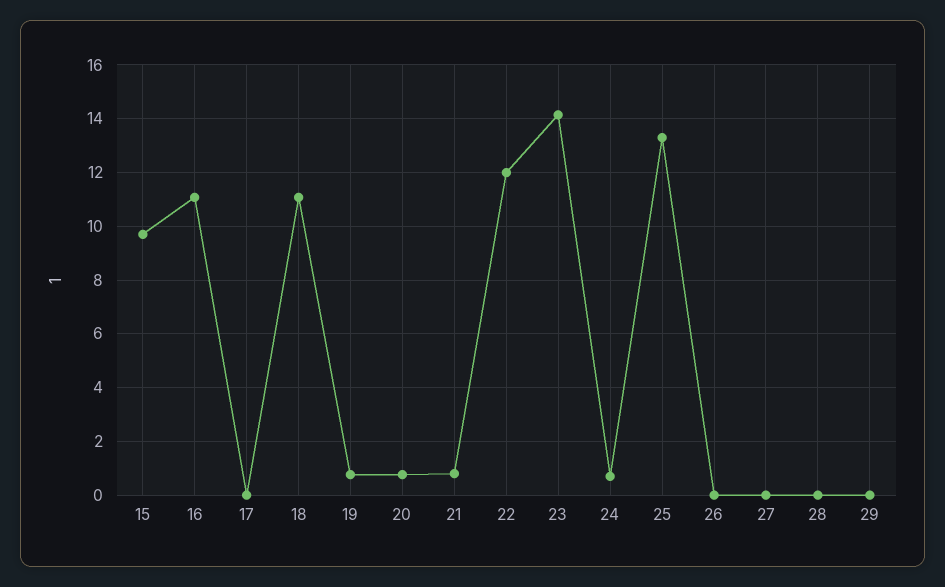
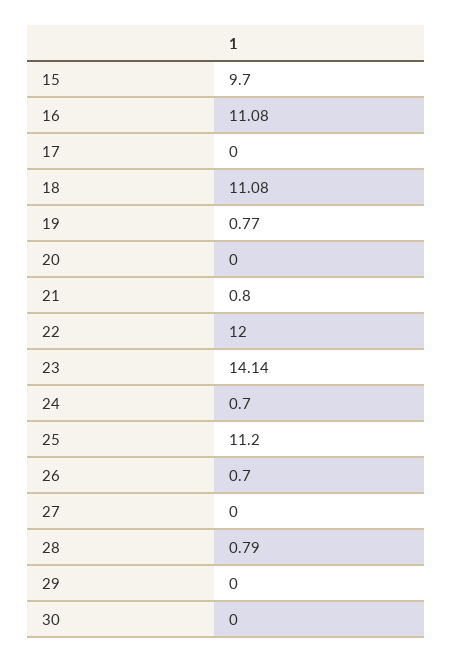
20: 0.75 -> 0
25: 13.25 -> 11.2
26: 0 -> 0.7
28: 0 -> 0.79
30: none -> 0

